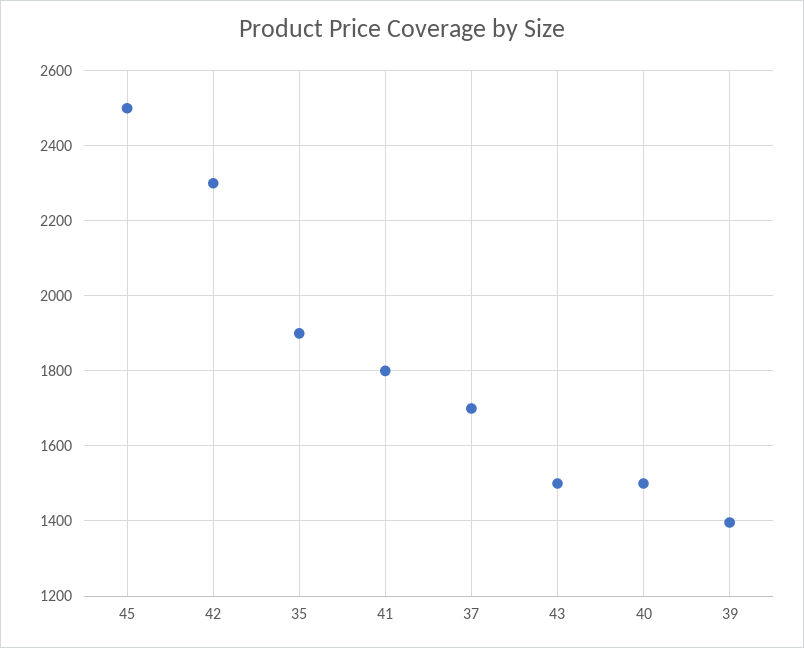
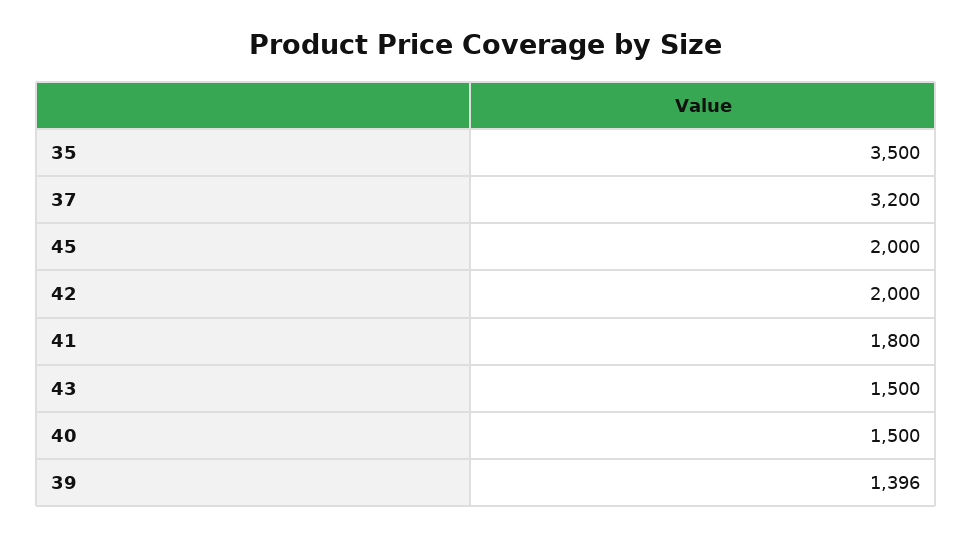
45: 2500 -> 2000
42: 2300 -> 2000
35: 1900 -> 3500
37: 1700 -> 3200

